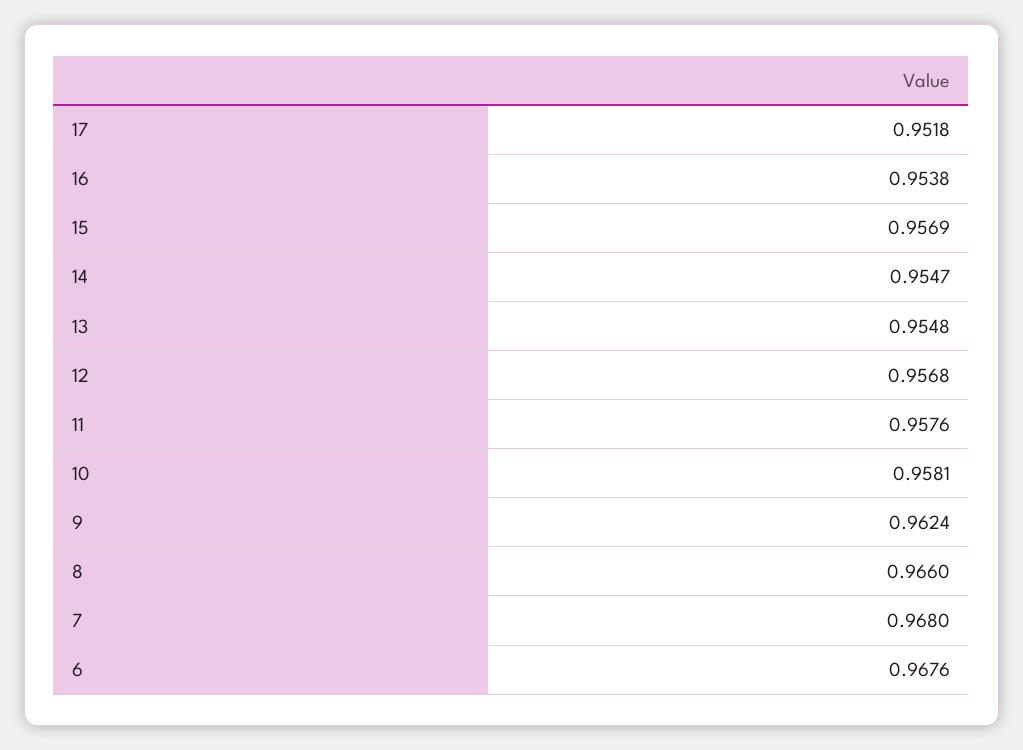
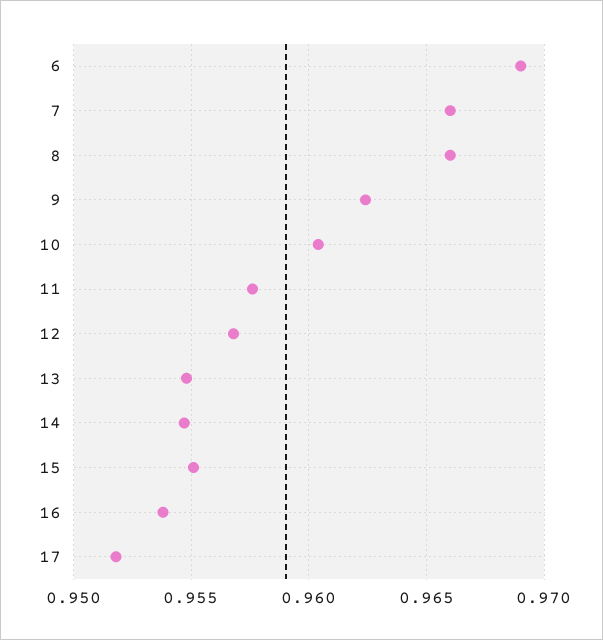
15: 0.9569 -> 0.955
10: 0.9581 -> 0.9605
7: 0.968 -> 0.966
6: 0.9676 -> 0.969

